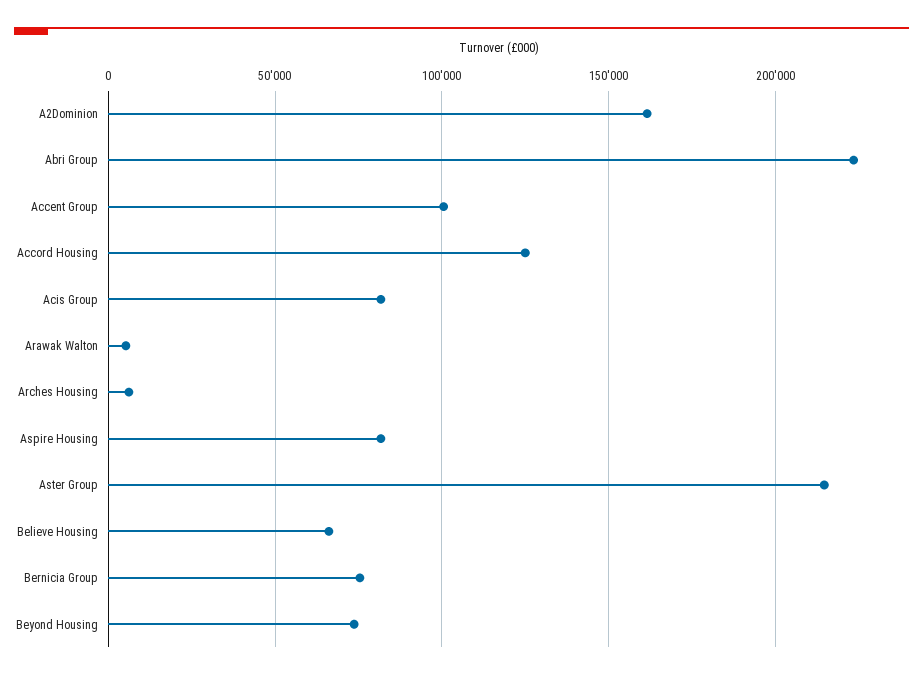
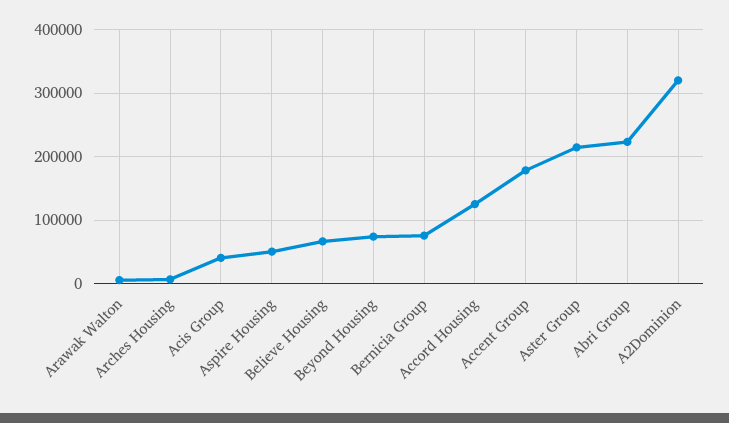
A2Dominion: 160000 -> 320000
Accent Group: 100000 -> 180000
Acis Group: 80000 -> 40000
Aspire Housing: 80000 -> 50000

